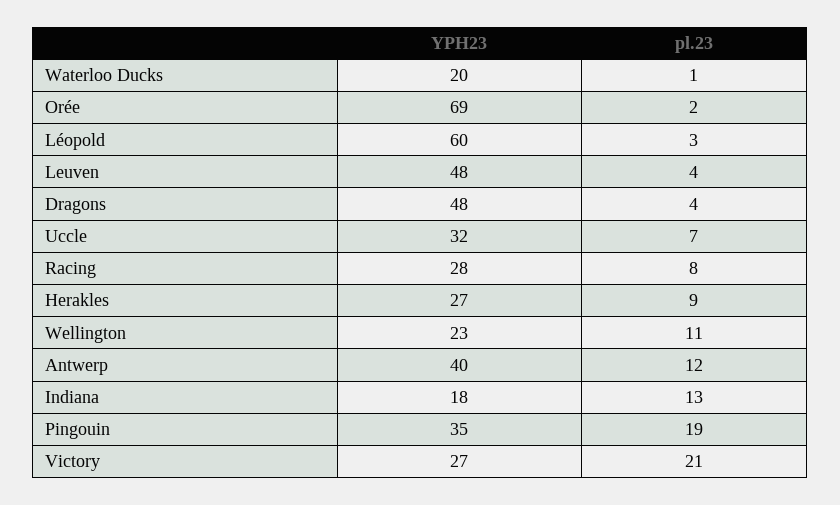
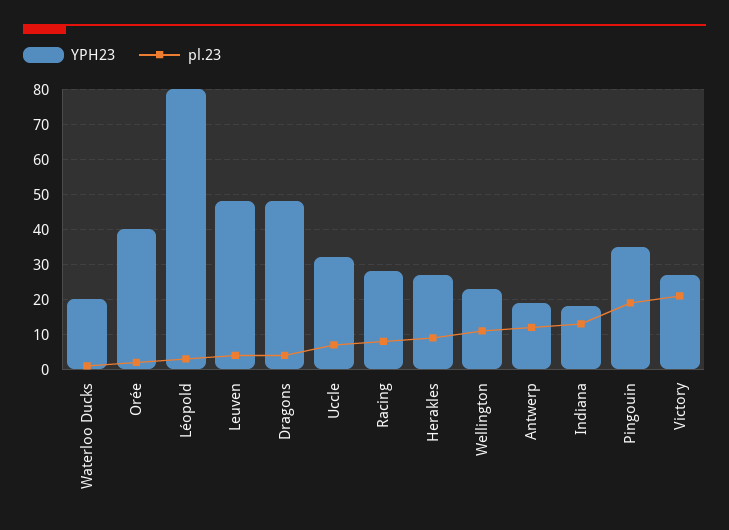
YPH23, Orée: 69 -> 40
YPH23, Léopold: 60 -> 80
YPH23, Antwerp: 40 -> 20

